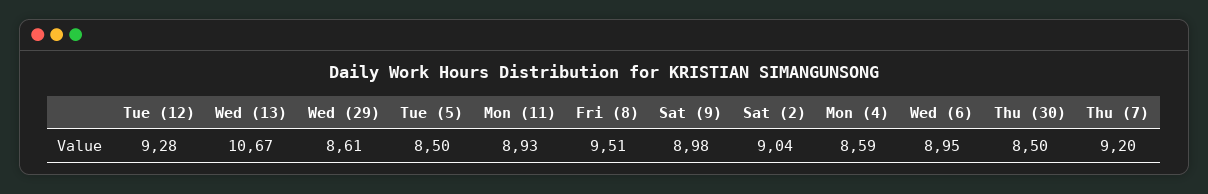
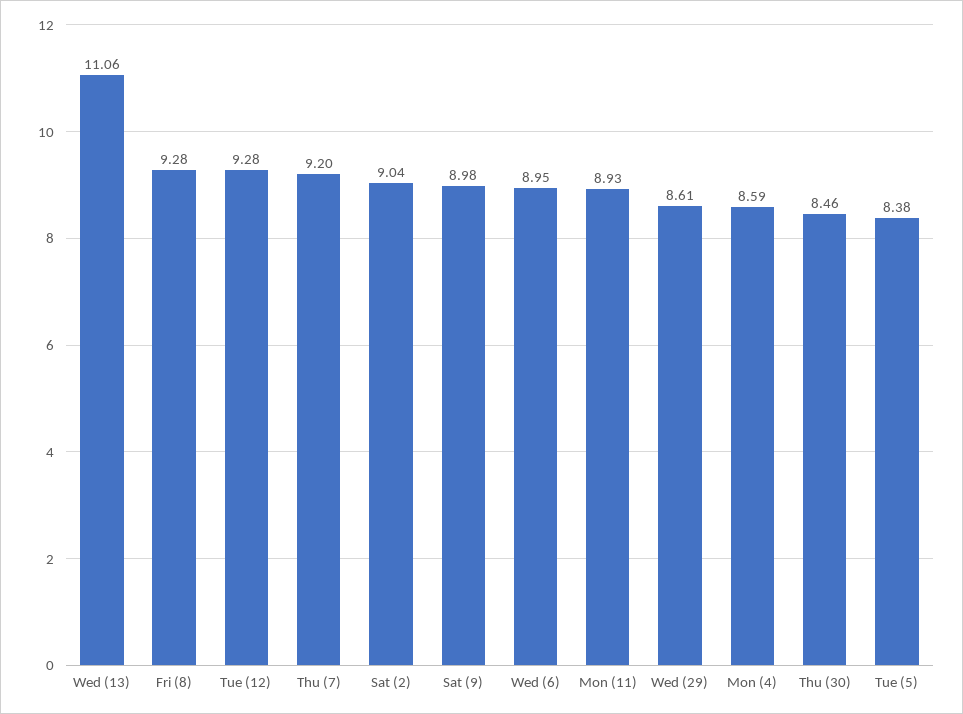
Wed (13): 10.67 -> 11.06
Tue (5): 8.5 -> 8.38
Fri (8): 9.51 -> 9.28
Thu (30): 8.5 -> 8.46

